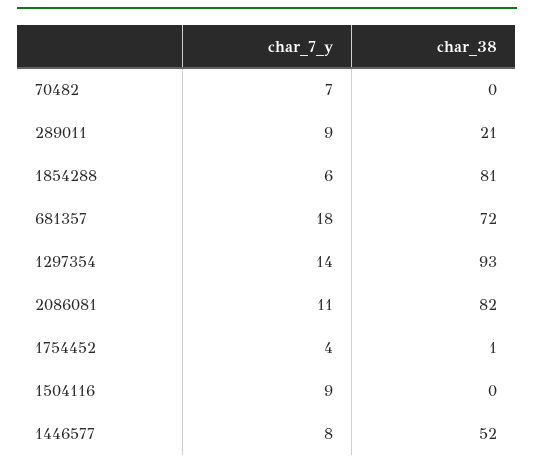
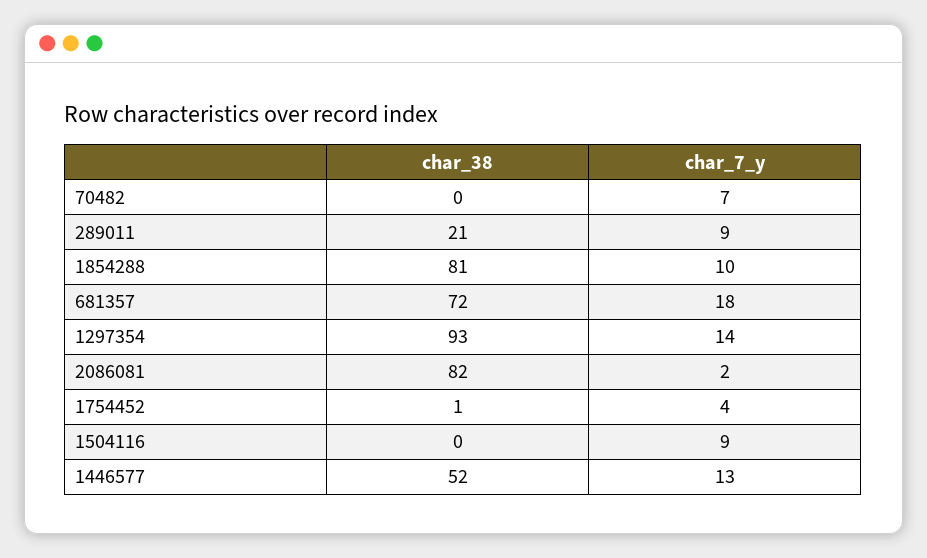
char_7_y, 1854288: 6 -> 10
char_7_y, 2086081: 11 -> 2
char_7_y, 1446577: 8 -> 13

